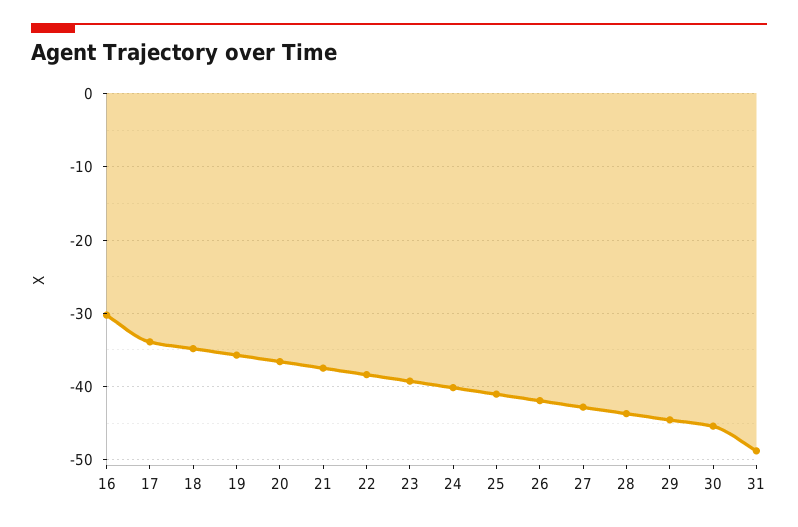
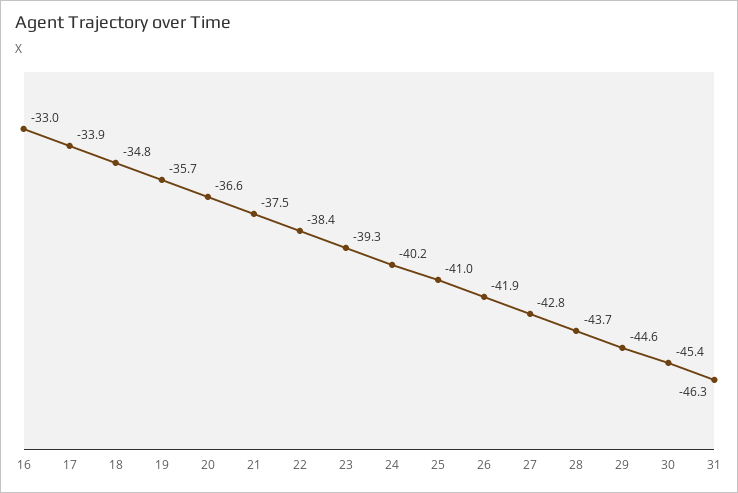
16: -30 -> -33
31: -49 -> -46.3

